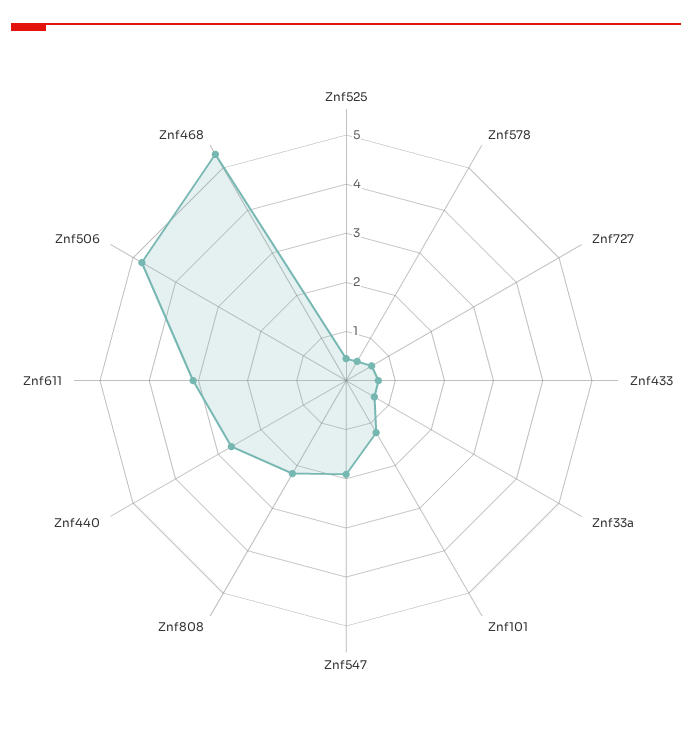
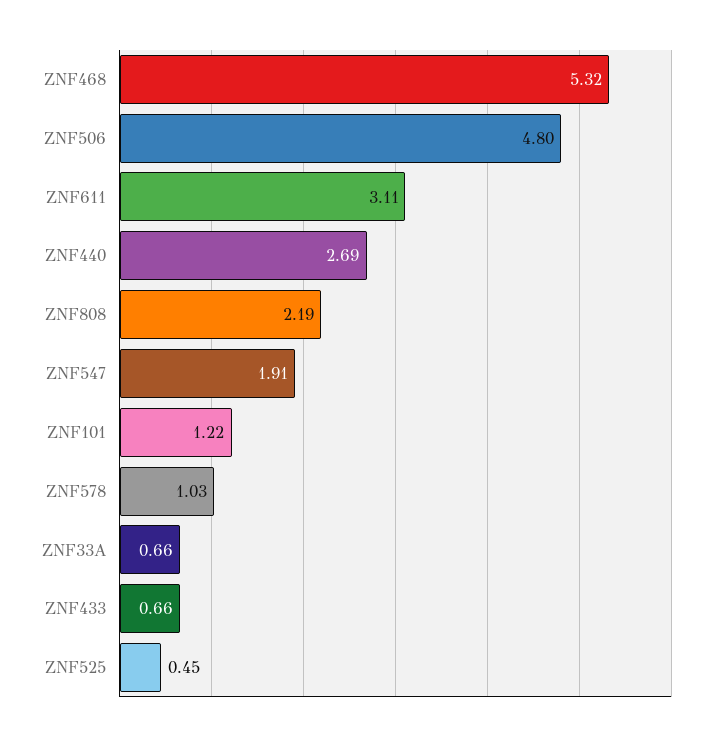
Znf578: 0.4 -> 1.03
Znf727: 0.6 -> none

